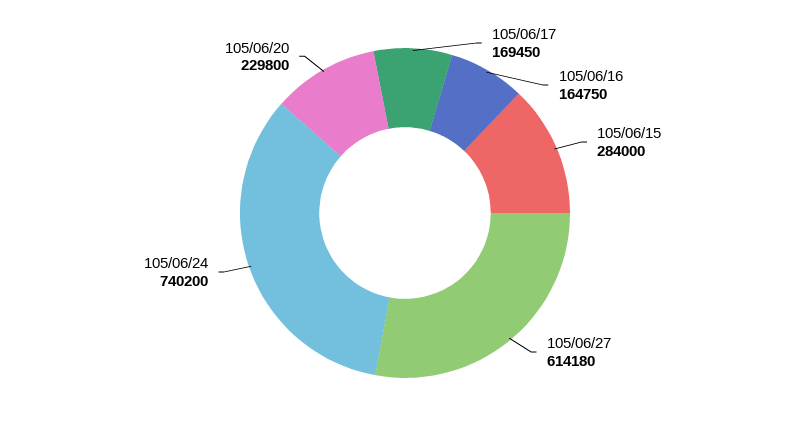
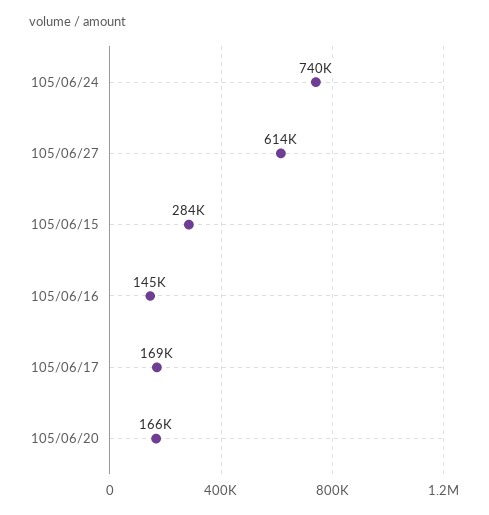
105/06/16: 164750 -> 145000
105/06/20: 229800 -> 166000

